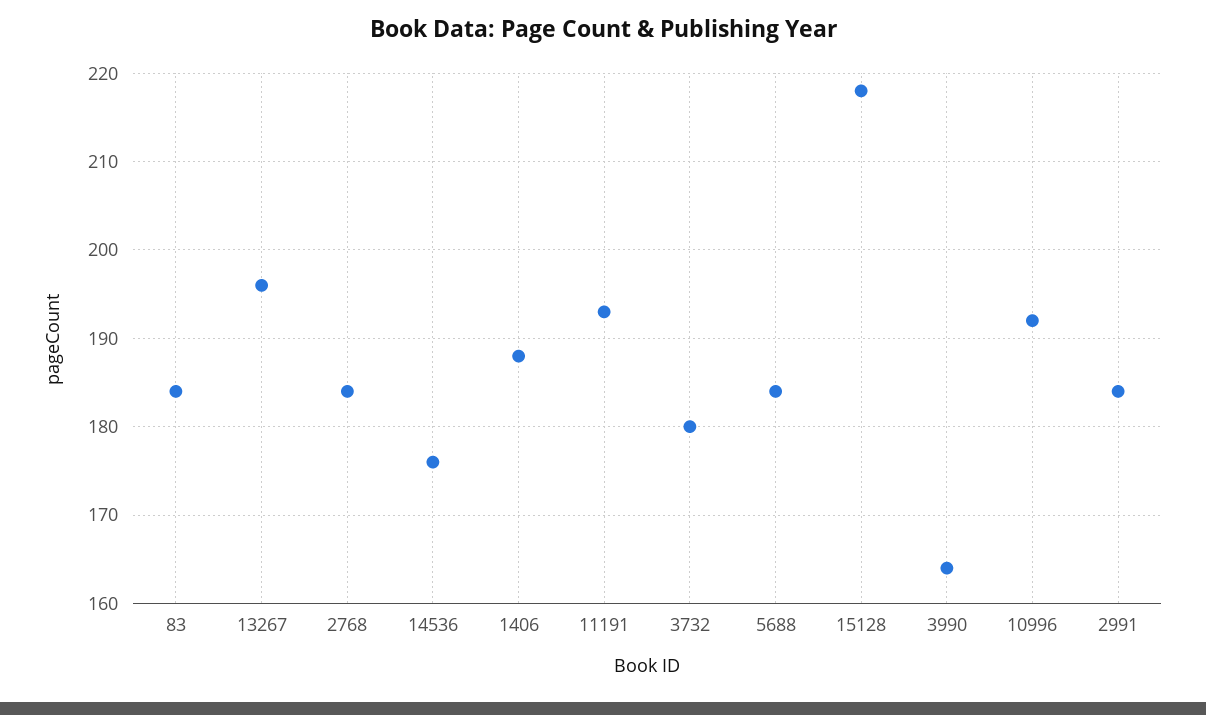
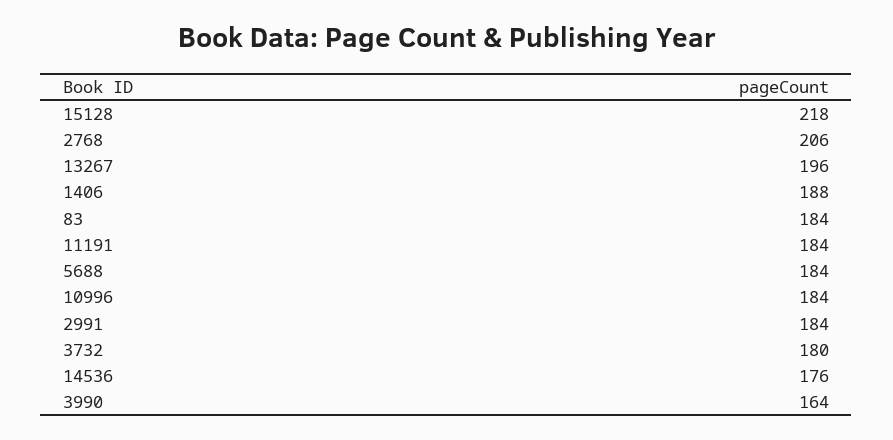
2768: 184 -> 206
11191: 193 -> 184
10996: 192 -> 184

